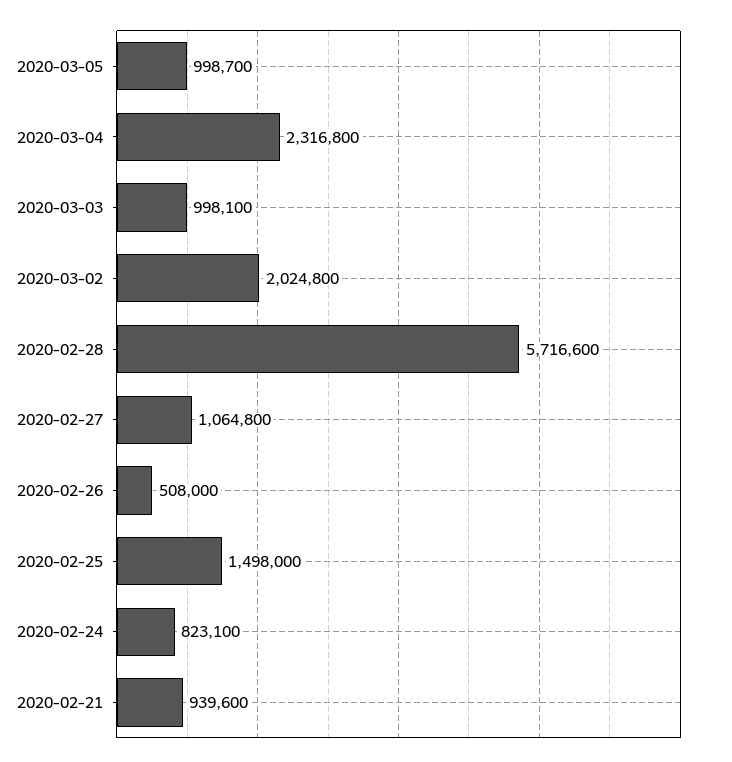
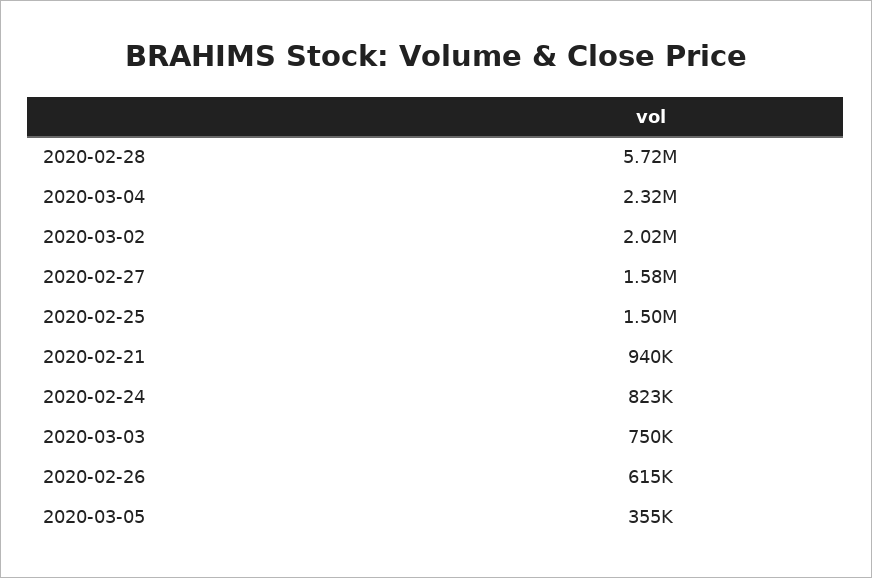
2020-03-05: 998700 -> 355000
2020-03-03: 998100 -> 750000
2020-02-27: 1064800 -> 1580000
2020-02-26: 508000 -> 615000

